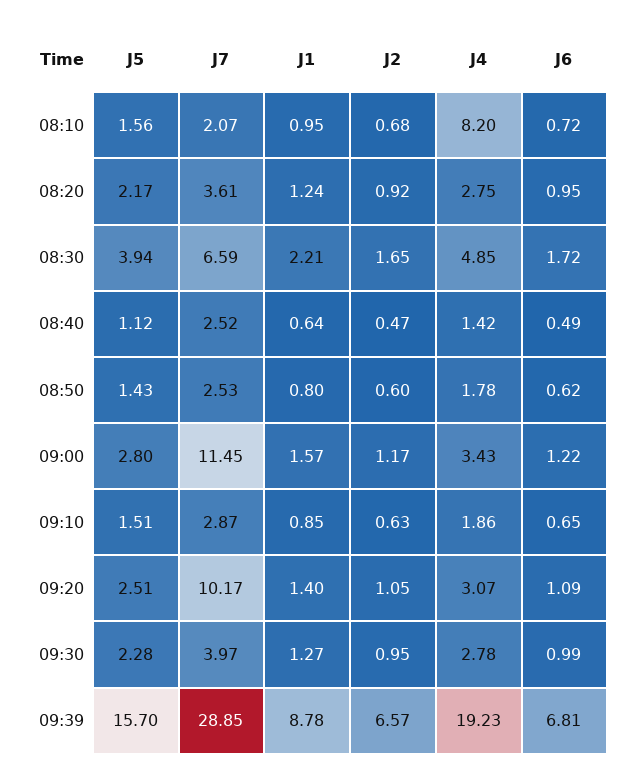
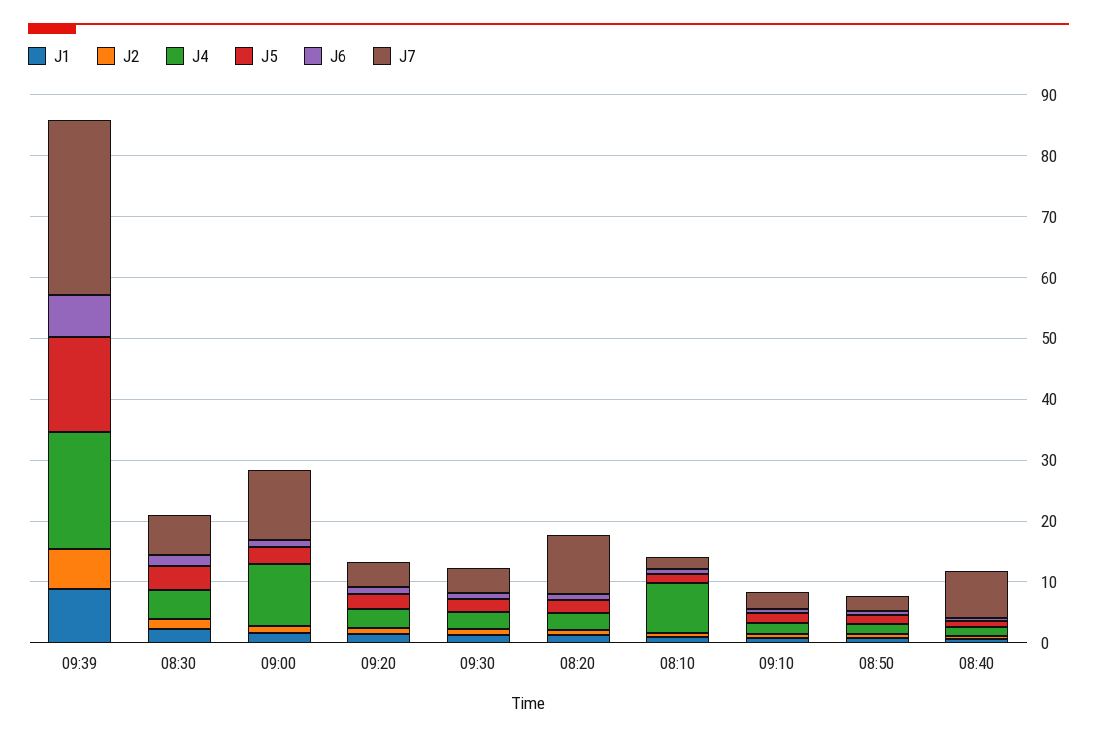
J7, 08:20: 3.61 -> 10
J7, 08:40: 2.52 -> 8
J4, 09:00: 3.43 -> 10
J7, 09:20: 10.17 -> 4

